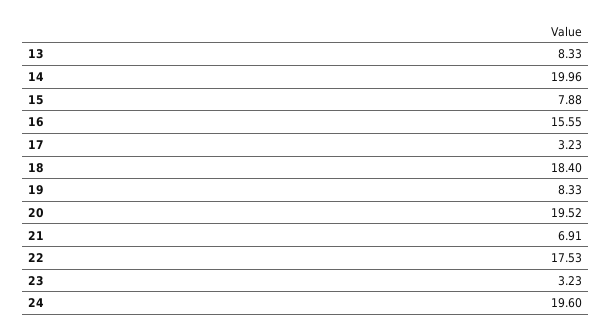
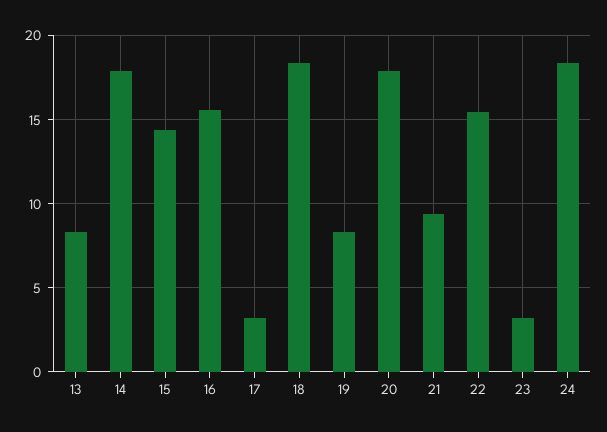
14: 19.96 -> 18
15: 7.88 -> 14.5
20: 19.52 -> 18
21: 6.91 -> 9.5
22: 17.53 -> 15.5
24: 19.6 -> 18.5

